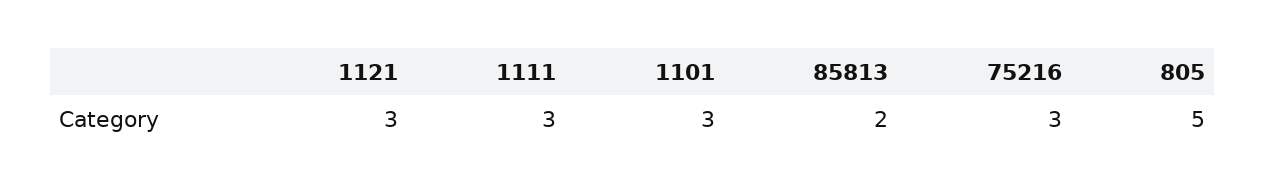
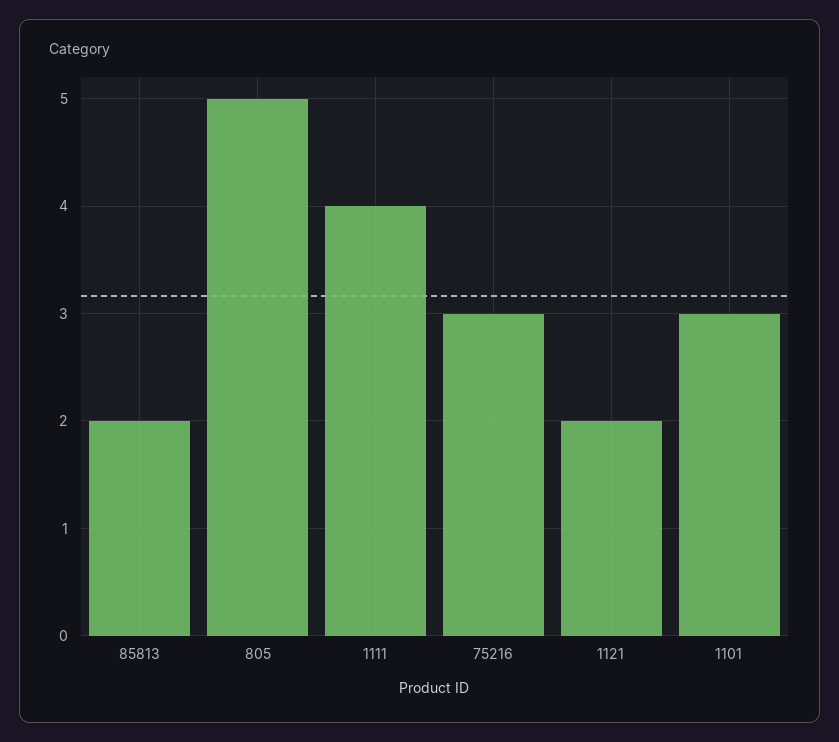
1121: 3 -> 2
1111: 3 -> 4

